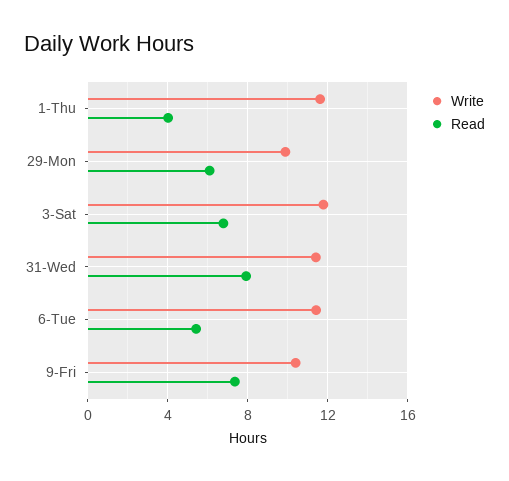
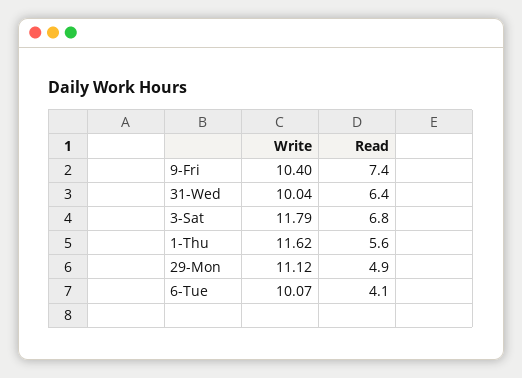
Read, 1-Thu: 4 -> 5.6
Write, 29-Mon: 10 -> 11.12
Read, 29-Mon: 6 -> 4.9
Write, 31-Wed: 11.5 -> 10.04
Read, 31-Wed: 8 -> 6.4
Write, 6-Tue: 11.5 -> 10.07
Read, 6-Tue: 5.5 -> 4.1

